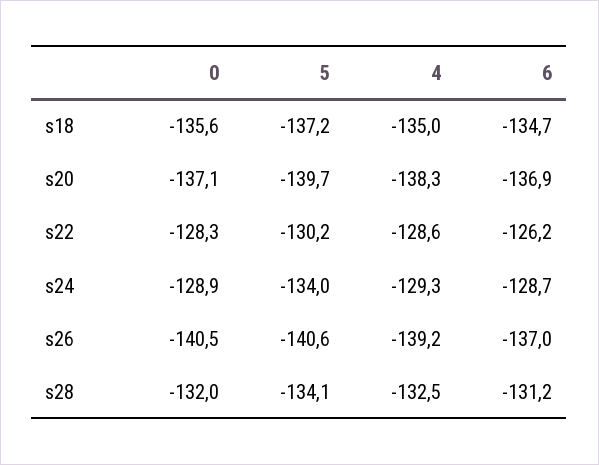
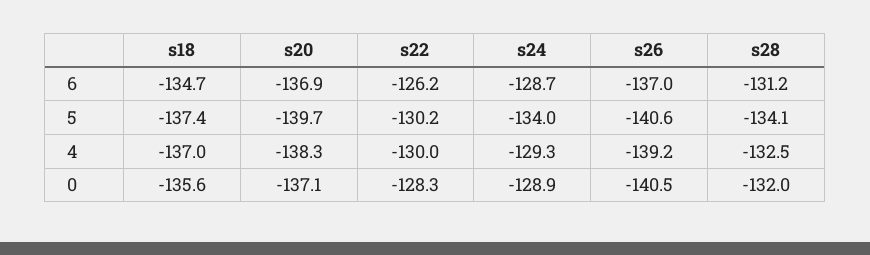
5, s18: -137.2 -> -137.4
4, s18: -135 -> -137
4, s22: -128.6 -> -130

